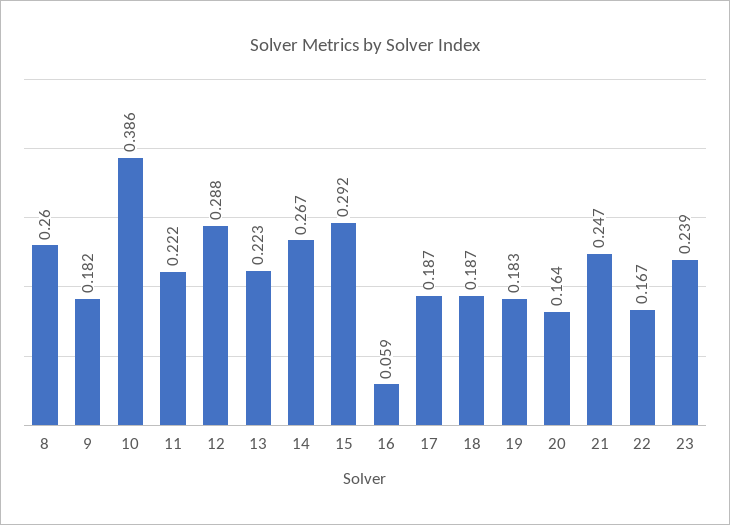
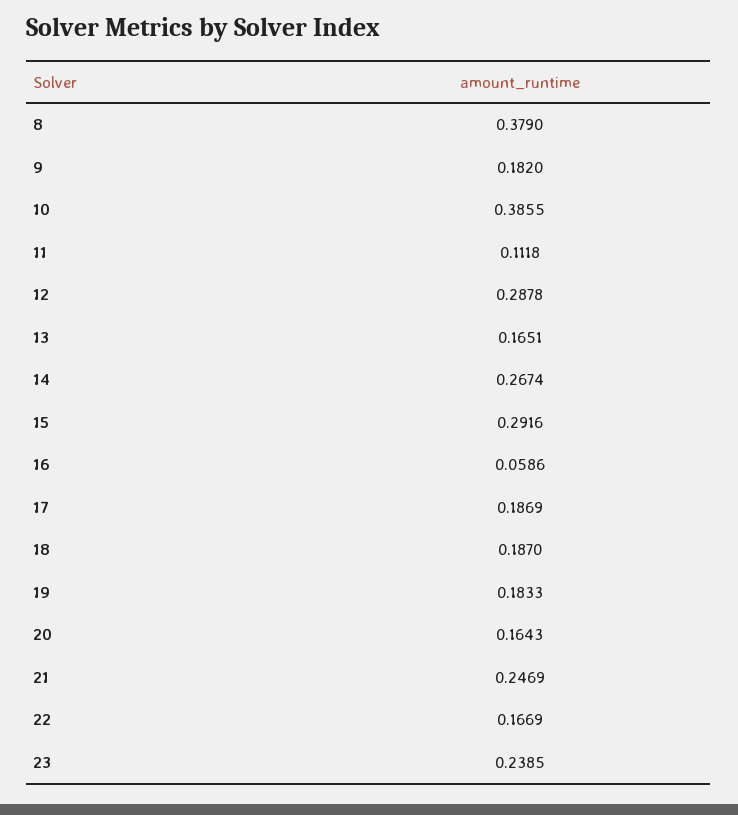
8: 0.26 -> 0.379
11: 0.222 -> 0.1118
13: 0.223 -> 0.1651

